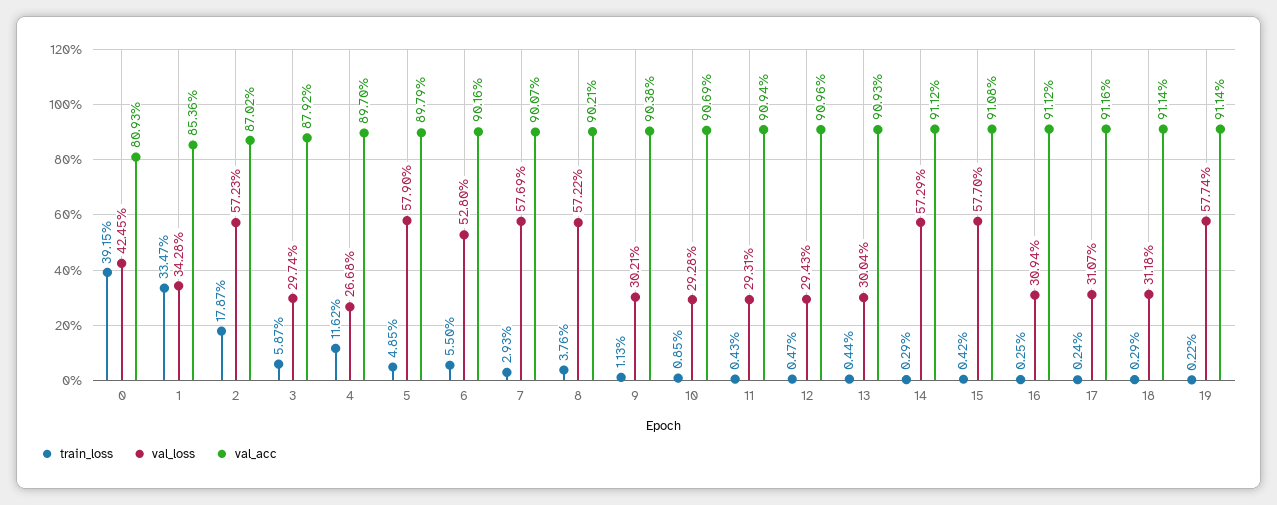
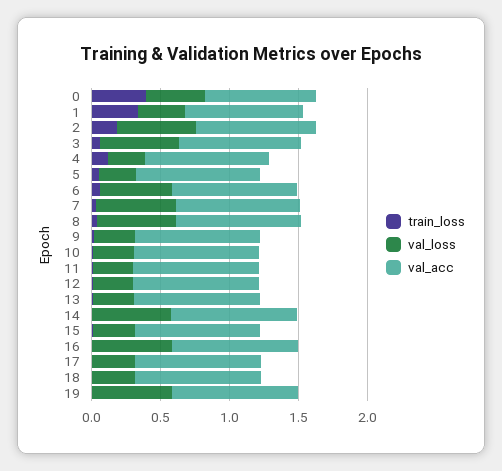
val_loss, 3: 0.2974 -> 0.6
val_loss, 5: 0.579 -> 0.3
val_loss, 15: 0.577 -> 0.3
val_loss, 16: 0.3094 -> 0.6

